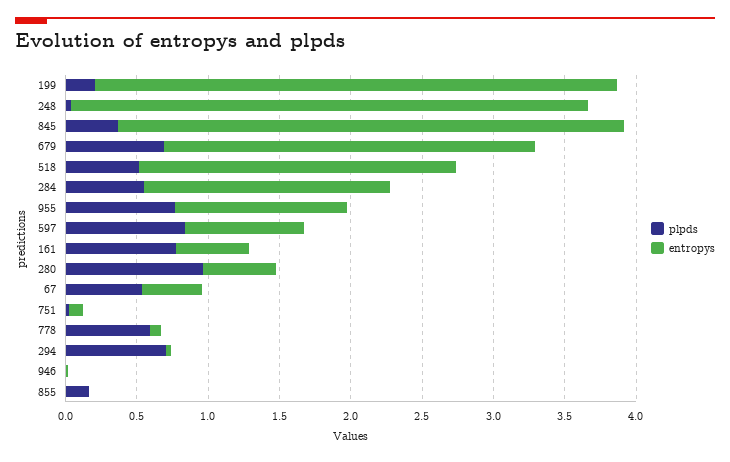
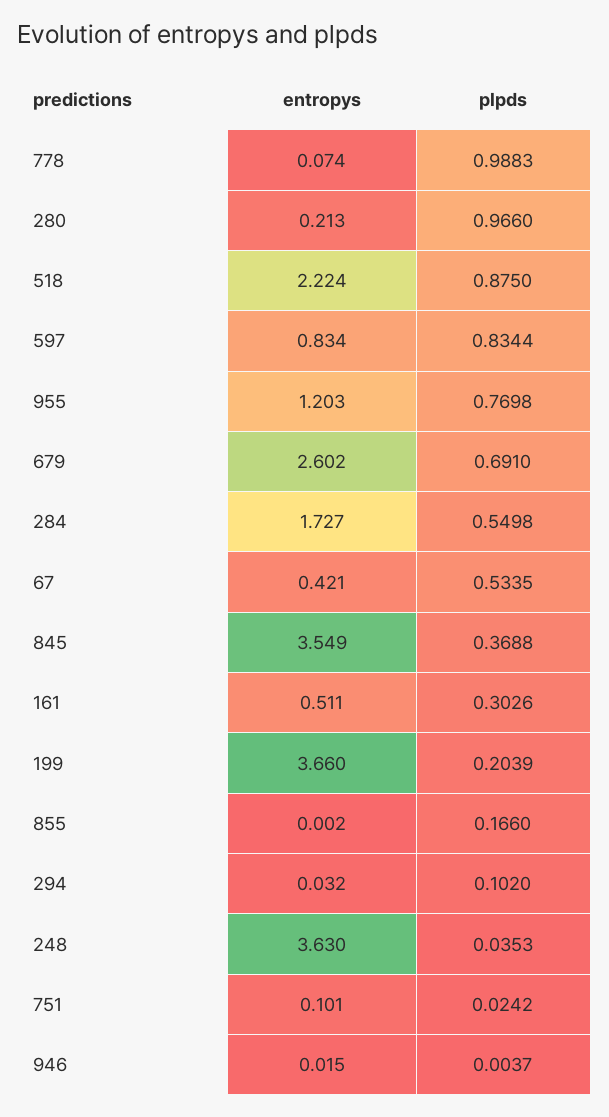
plpds, 518: 0.5 -> 0.875
plpds, 161: 0.8 -> 0.3026
entropys, 280: 0.5 -> 0.213
plpds, 778: 0.6 -> 0.9883
plpds, 294: 0.7 -> 0.102

